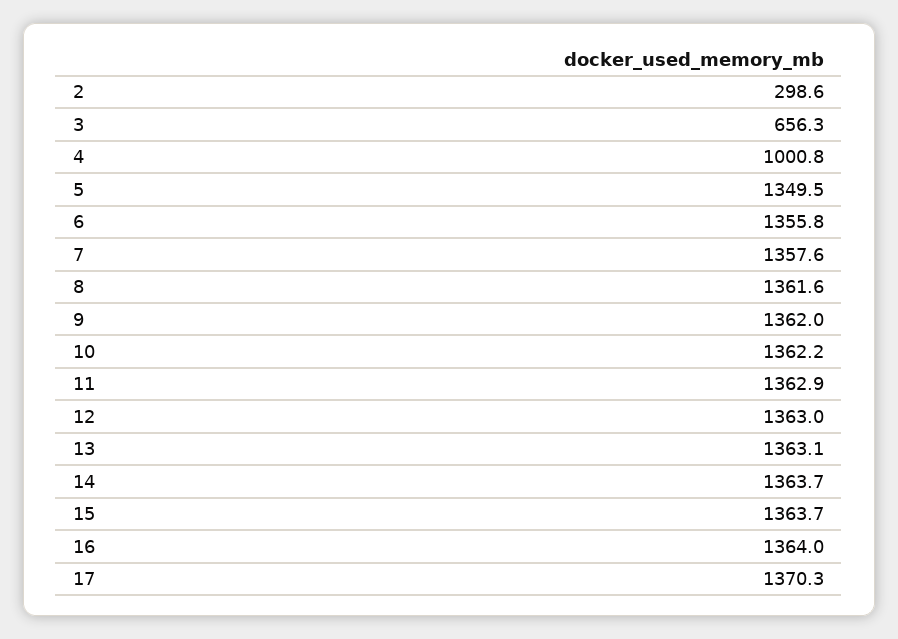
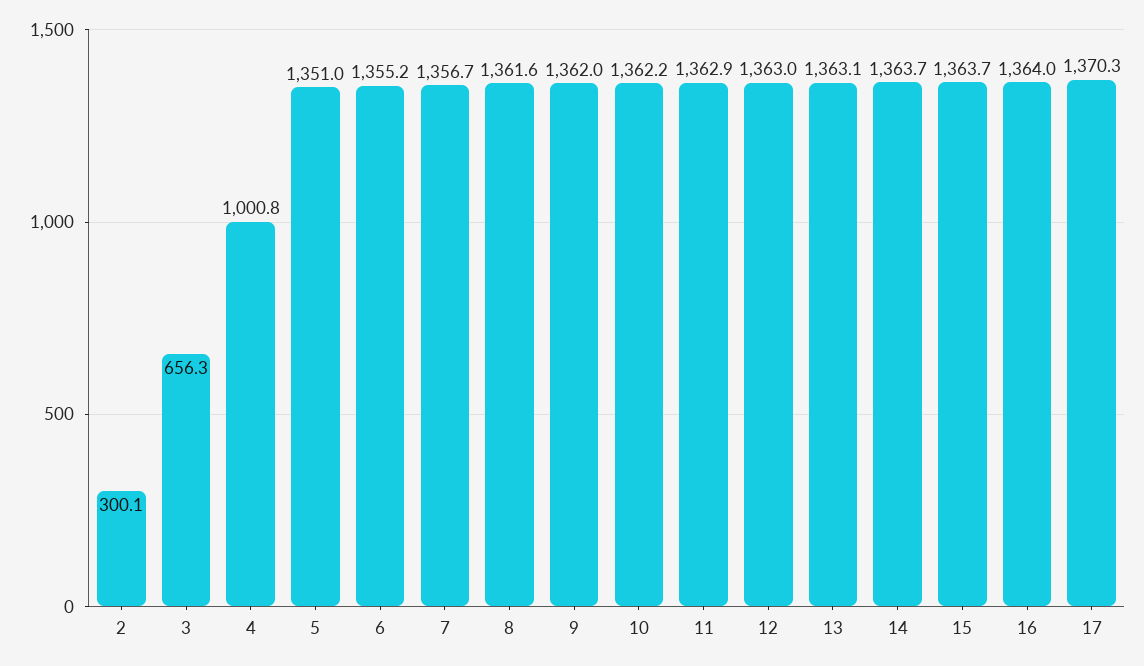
2: 298.6 -> 300.1
5: 1349.5 -> 1351
6: 1355.8 -> 1355.2
7: 1357.6 -> 1356.7

